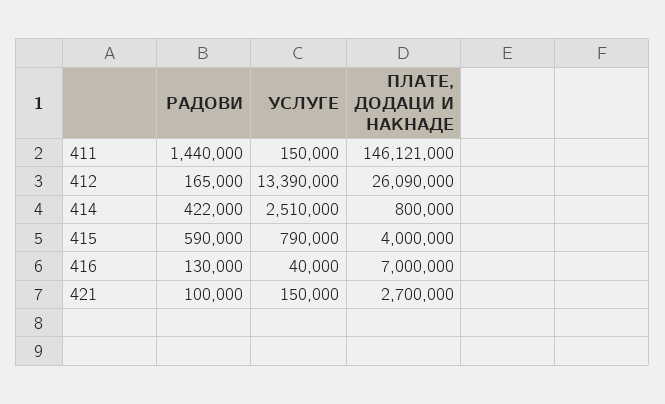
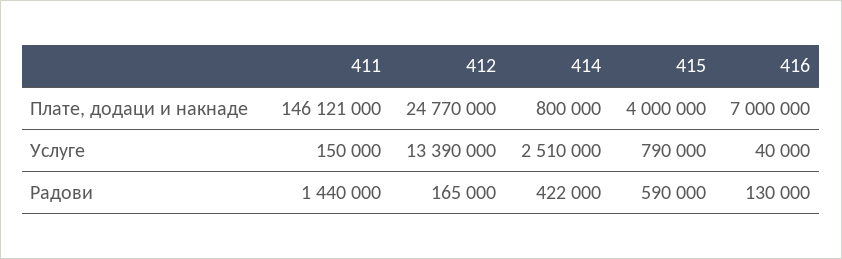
ПЛАТЕ, ДОДАЦИ И НАКНАДЕ, 412: 26090000 -> 24770000
РАДОВИ, 421: 100000 -> none
УСЛУГЕ, 421: 150000 -> none
ПЛАТЕ, ДОДАЦИ И НАКНАДЕ, 421: 2700000 -> none

